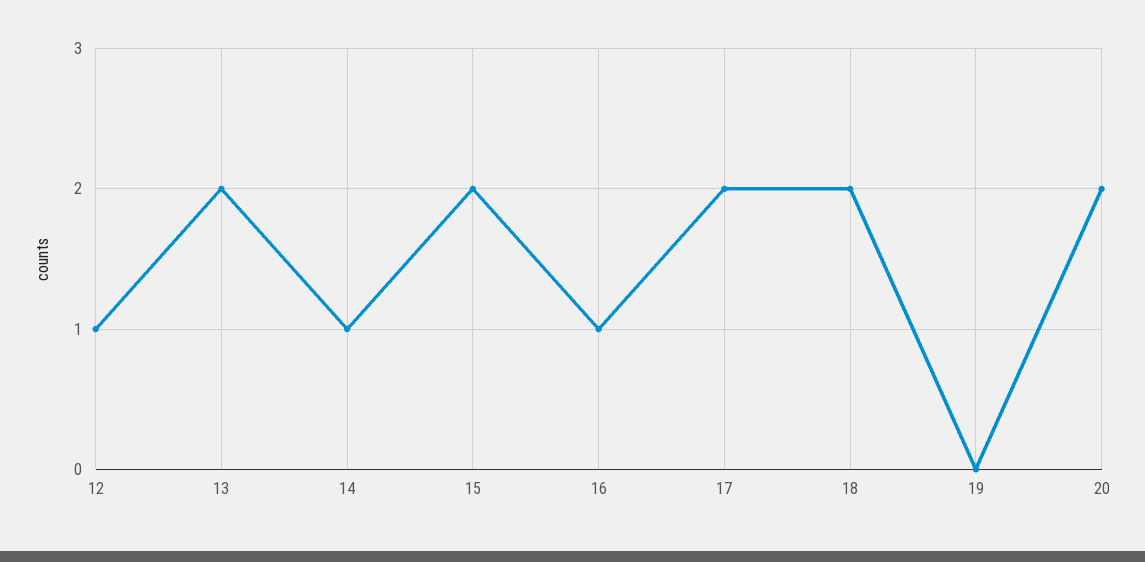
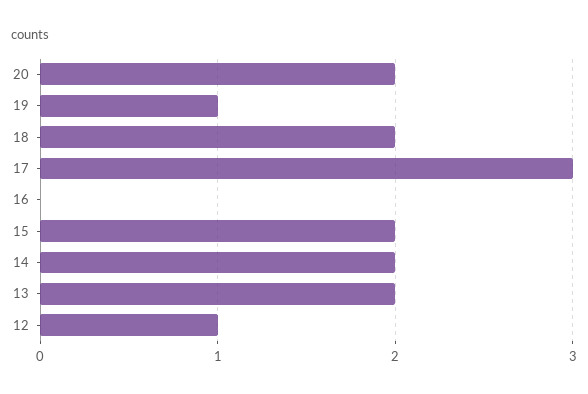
14: 1 -> 2
16: 1 -> 0
17: 2 -> 3
19: 0 -> 1

